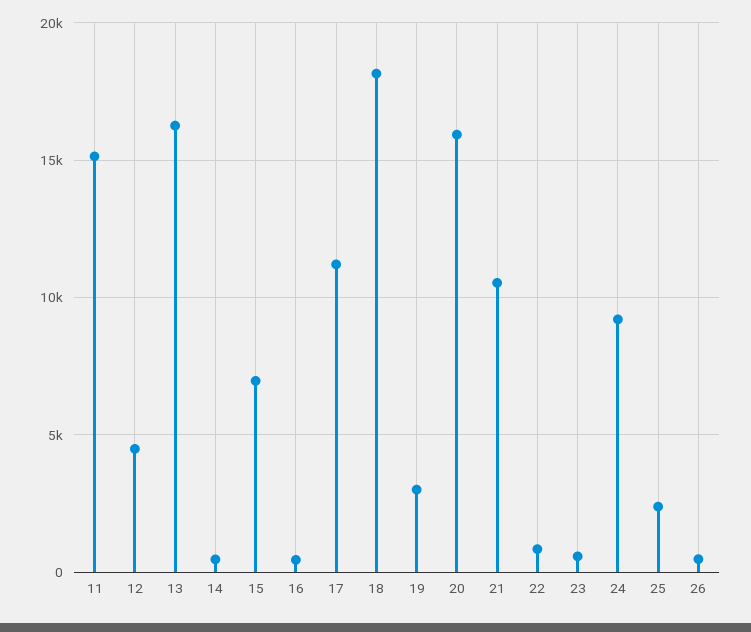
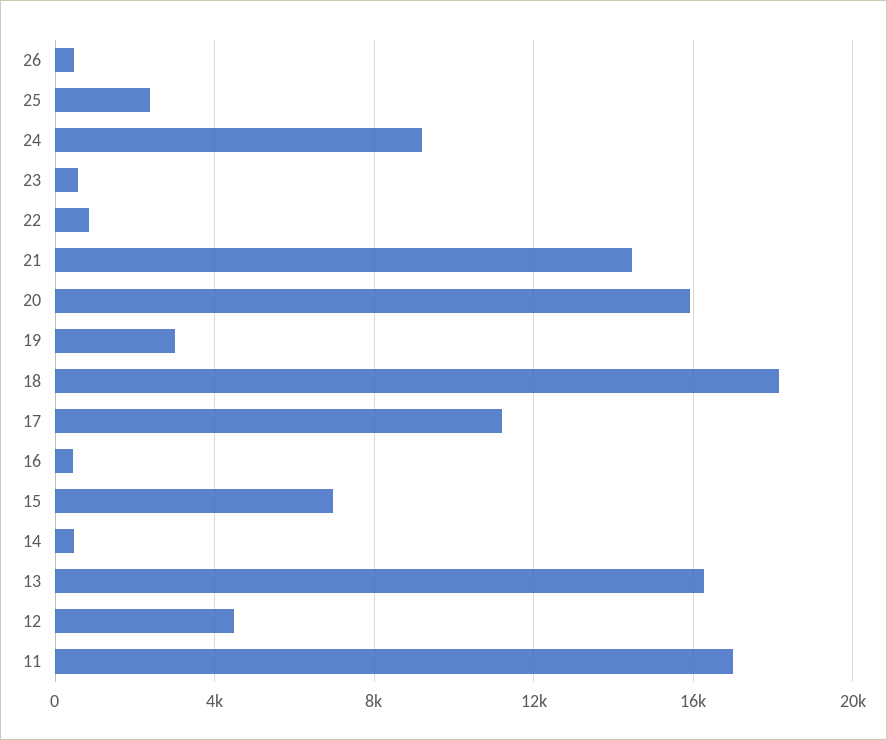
11: 15000 -> 17000
21: 10500 -> 14500

